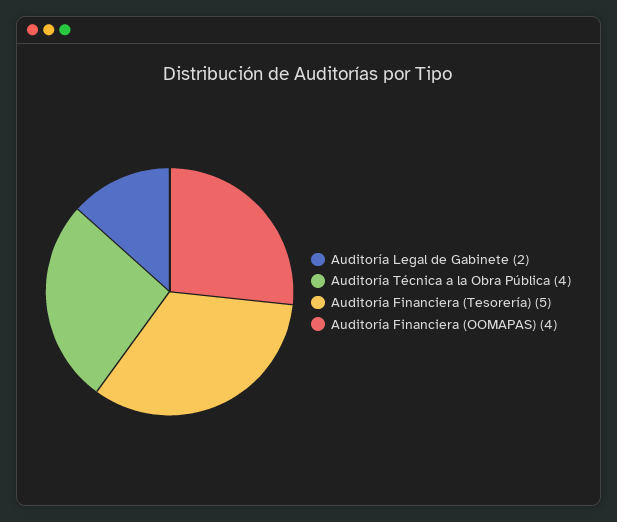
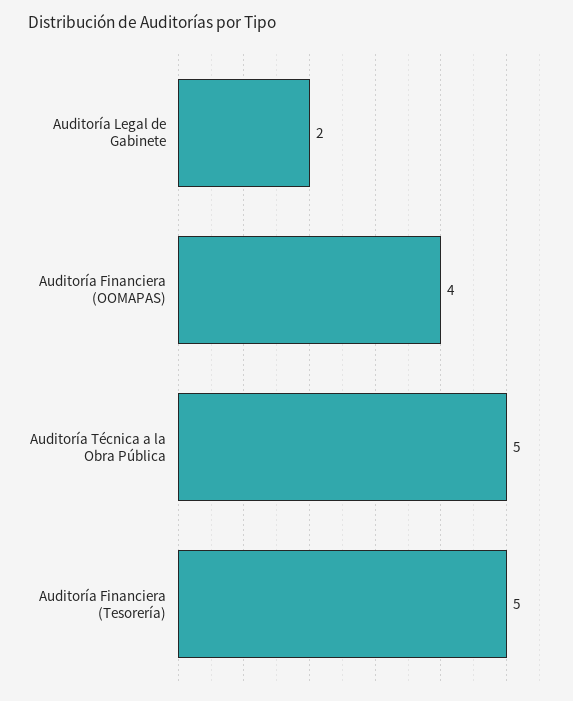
Auditoría Técnica a la Obra Pública: 4 -> 5

